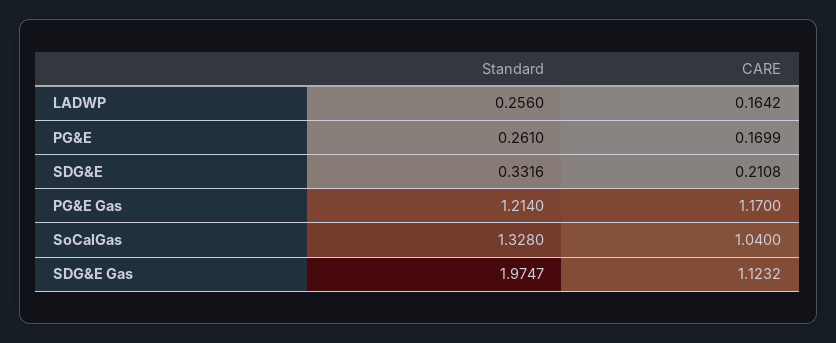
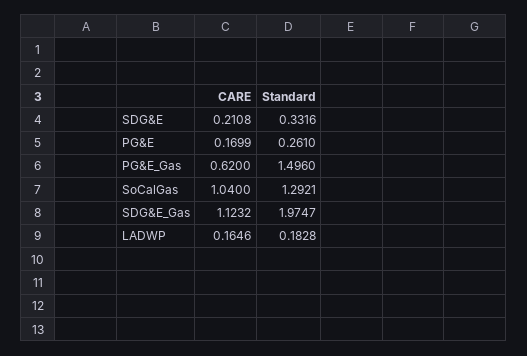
Standard, LADWP: 0.256 -> 0.1828
CARE, LADWP: 0.1642 -> 0.1646
Standard, PG&E Gas: 1.214 -> 1.496
CARE, PG&E Gas: 1.17 -> 0.62
Standard, SoCalGas: 1.328 -> 1.2921

